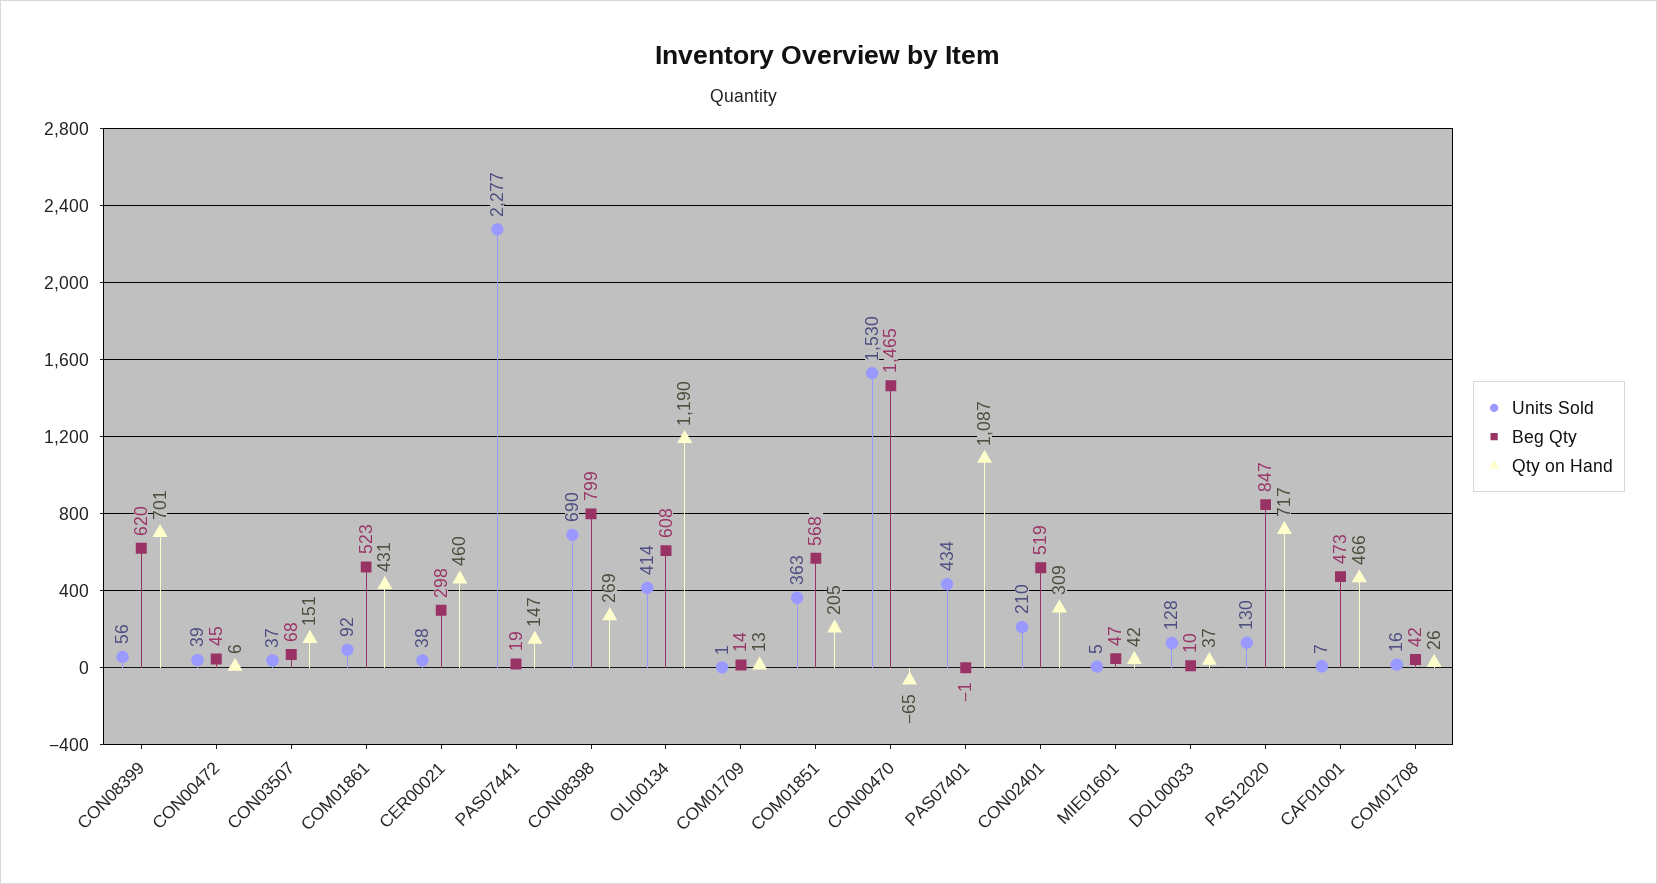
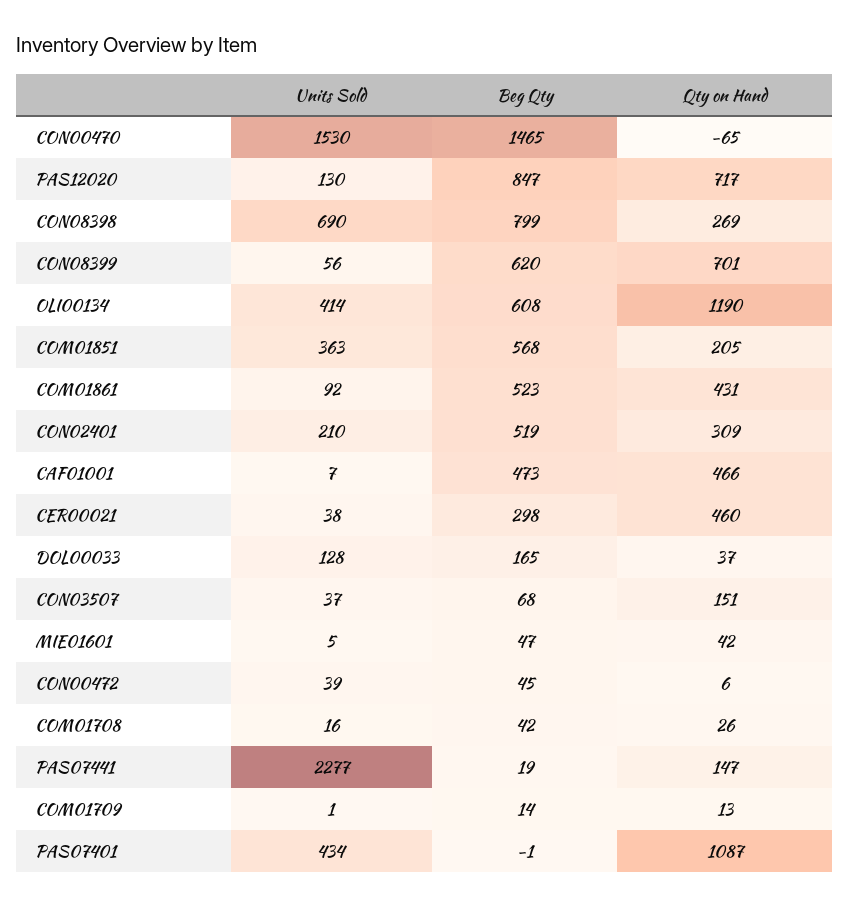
Beg Qty, DOL00033: 10 -> 165

